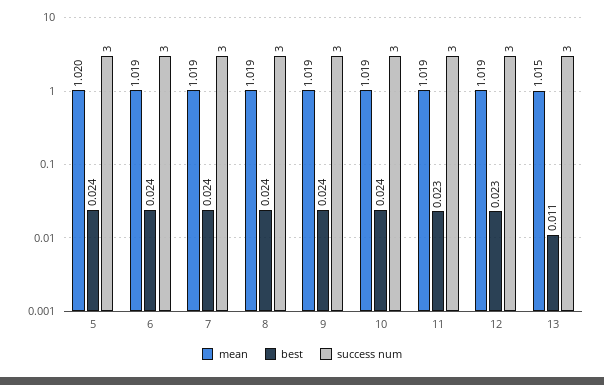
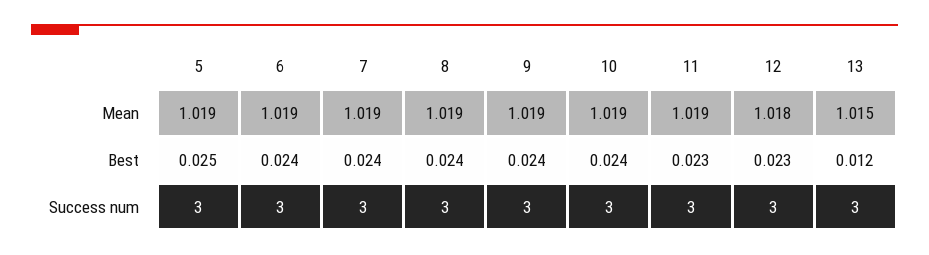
mean, 5: 1.02 -> 1.019
best, 5: 0.024 -> 0.025
mean, 12: 1.019 -> 1.018
best, 13: 0.011 -> 0.012

